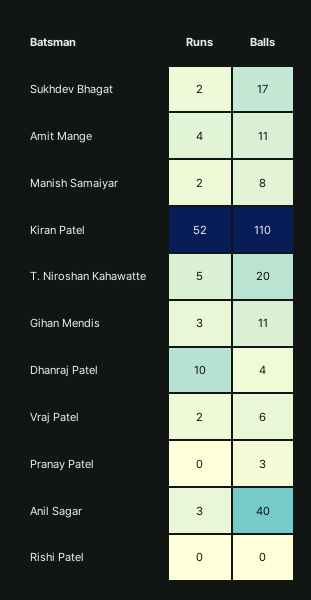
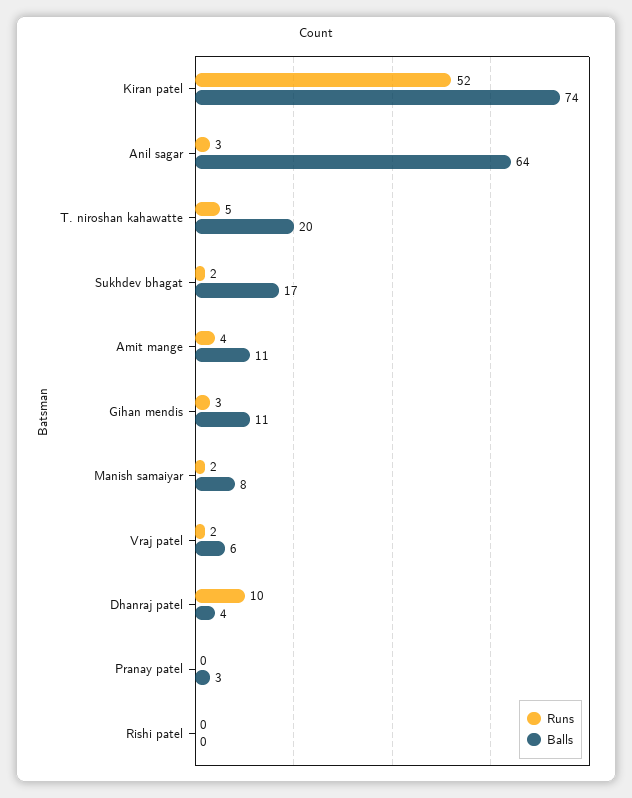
Balls, Kiran Patel: 110 -> 74
Balls, Anil Sagar: 40 -> 64

